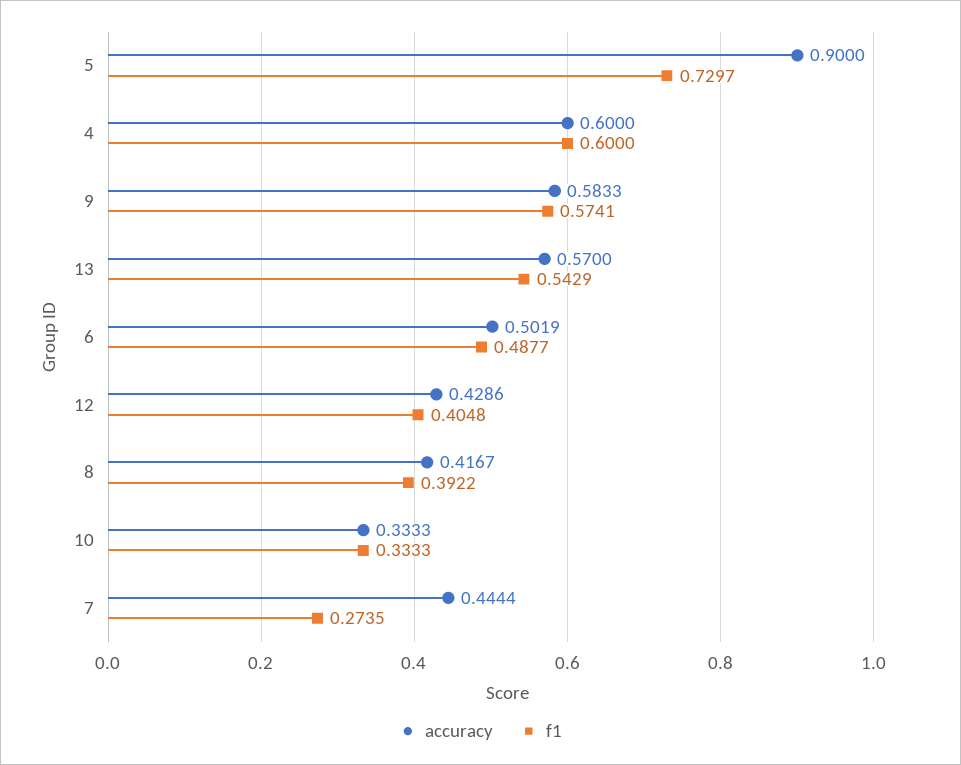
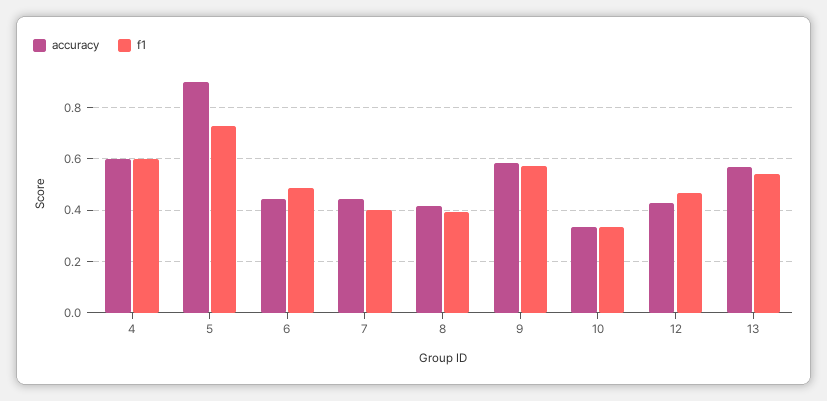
accuracy, 6: 0.5019 -> 0.45
f1, 12: 0.4048 -> 0.475
f1, 7: 0.2735 -> 0.4

